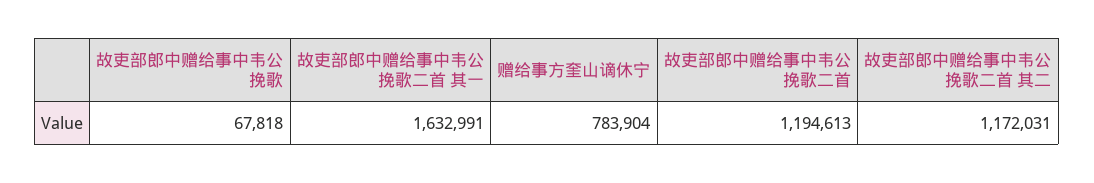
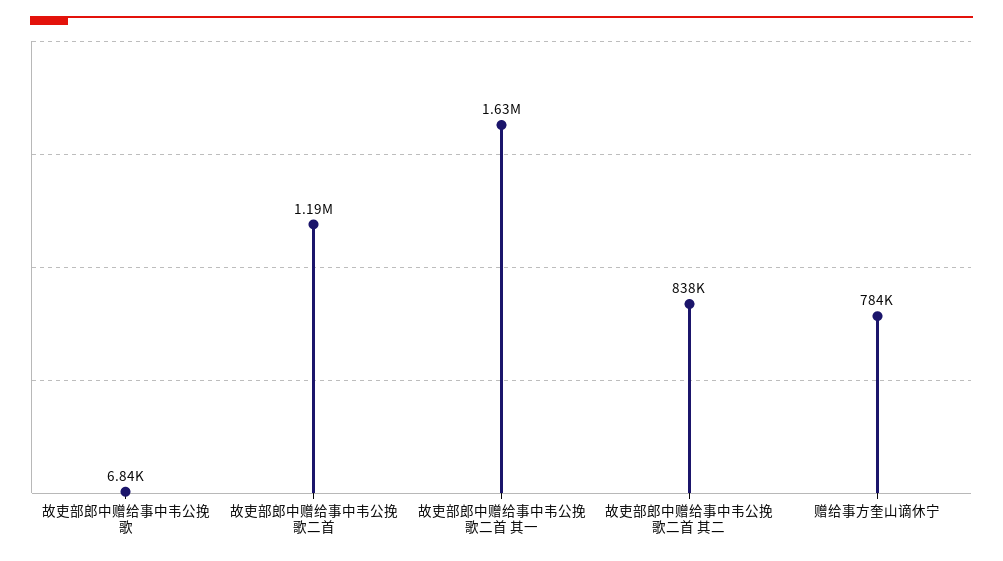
故吏部郎中赠给事中韦公挽歌: 67818 -> 6840
故吏部郎中赠给事中韦公挽歌二首 其二: 1172031 -> 838000

